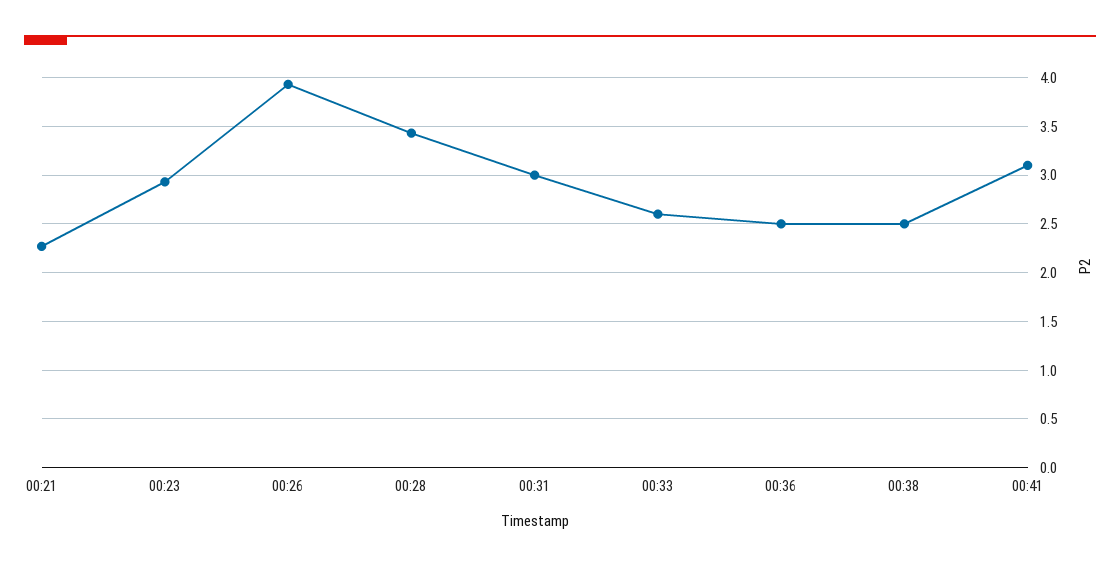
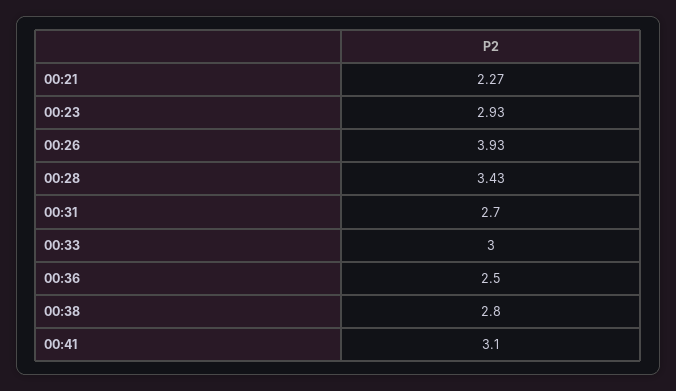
00:31: 3 -> 2.7
00:33: 2.6 -> 3
00:38: 2.5 -> 2.8

